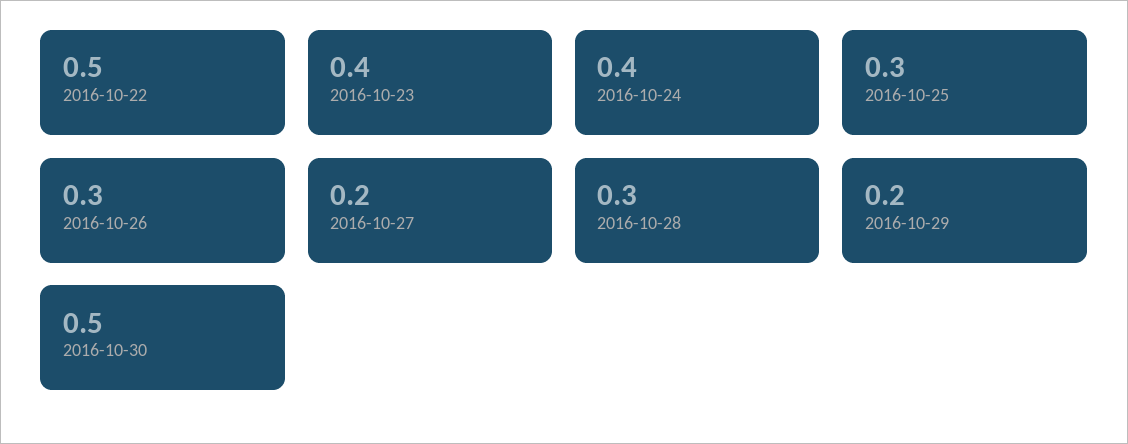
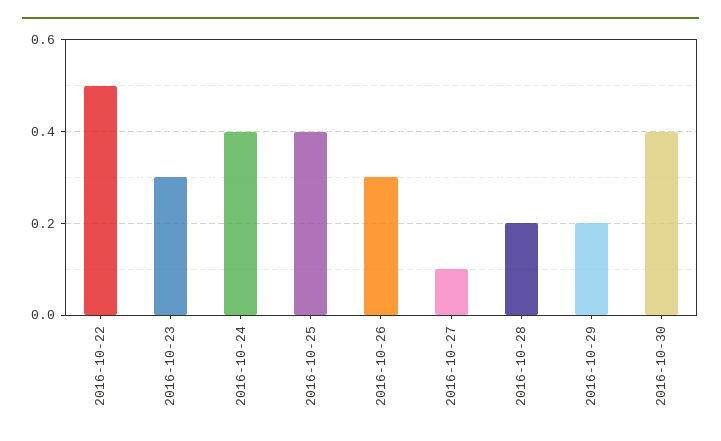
2016-10-23: 0.4 -> 0.3
2016-10-25: 0.3 -> 0.4
2016-10-27: 0.2 -> 0.1
2016-10-28: 0.3 -> 0.2
2016-10-30: 0.5 -> 0.4

